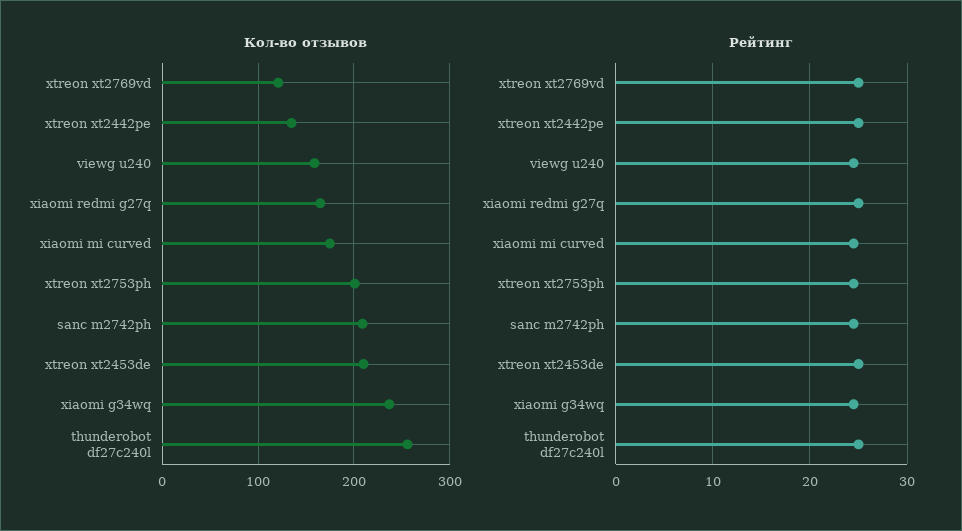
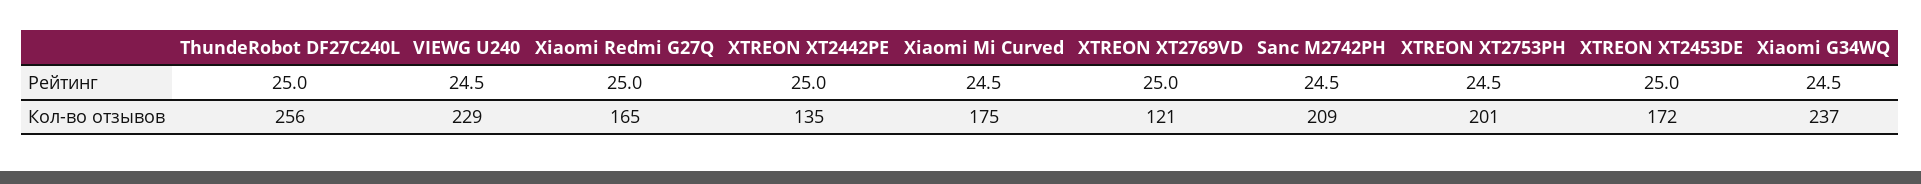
Кол-во отзывов, viewg u240: 160 -> 229
Кол-во отзывов, xtreon xt2453de: 210 -> 172

